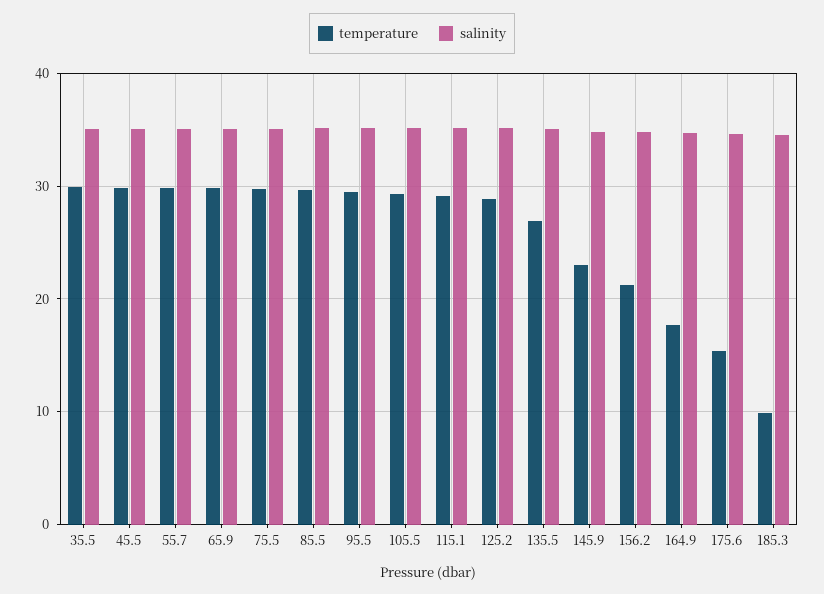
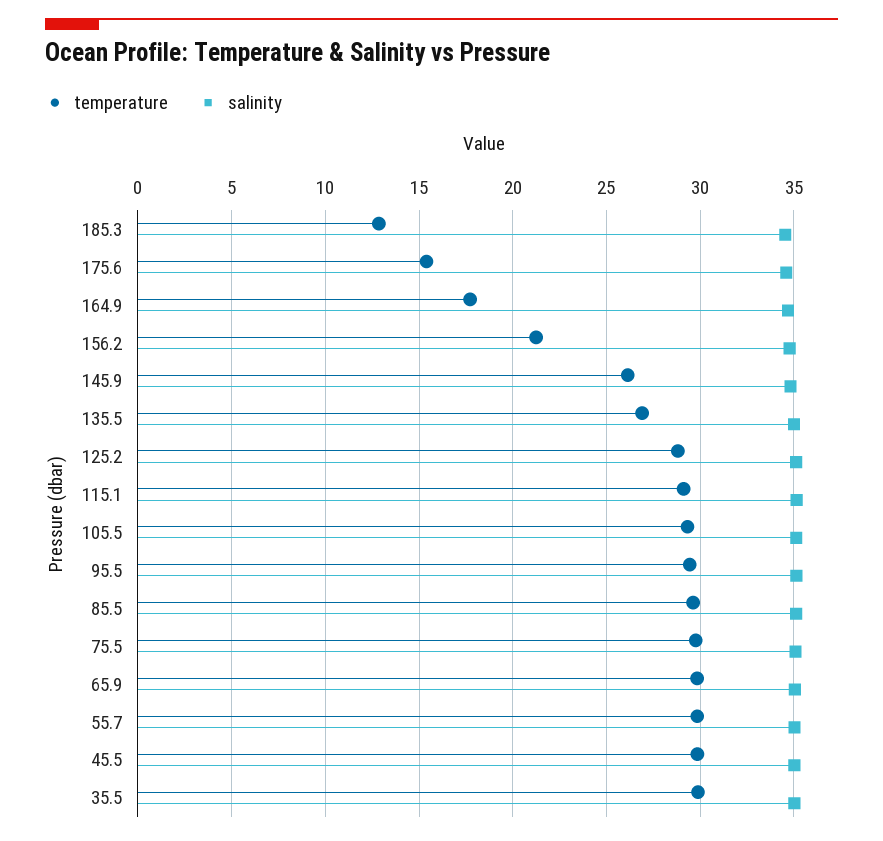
temperature, 145.9: 23 -> 26
temperature, 185.3: 10 -> 13

